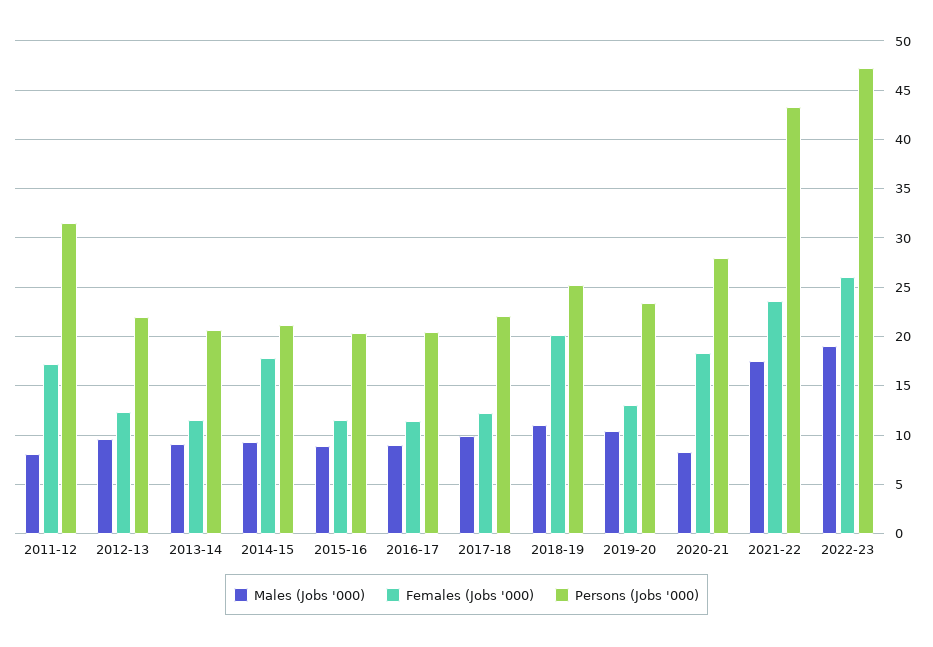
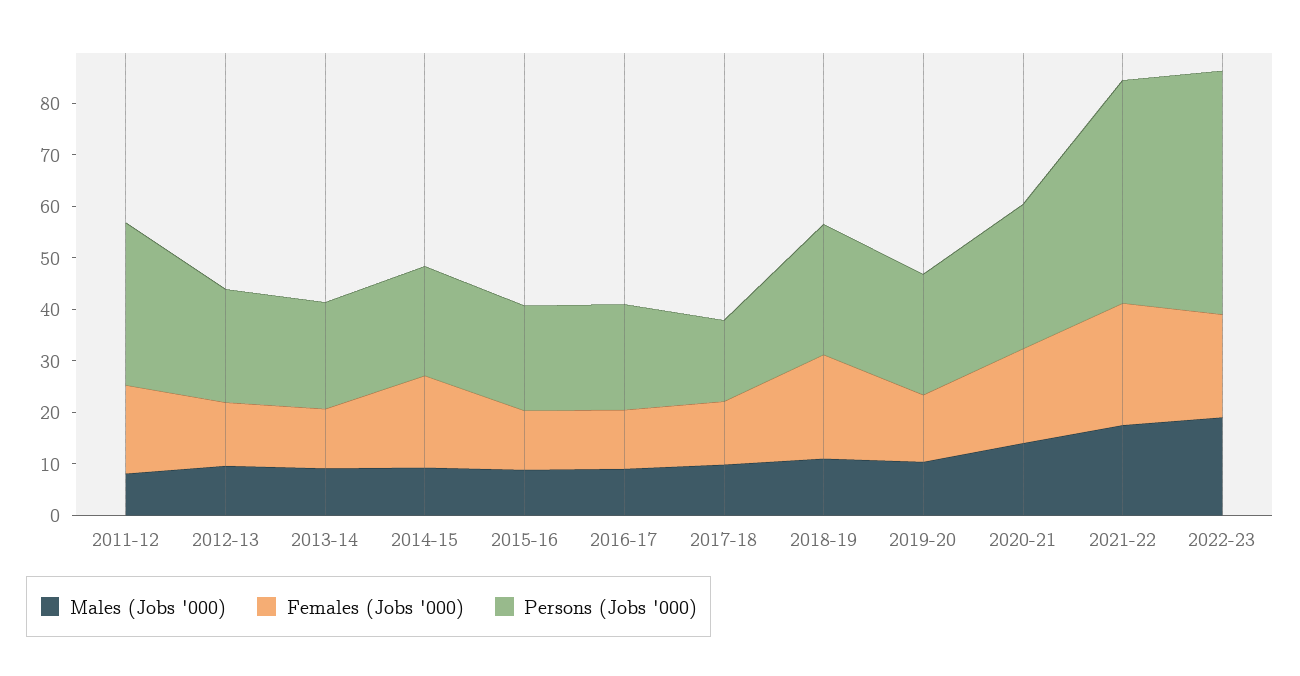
Persons (Jobs '000), 2017-18: 22 -> 16
Males (Jobs '000), 2020-21: 8 -> 14
Females (Jobs '000), 2022-23: 26 -> 20

